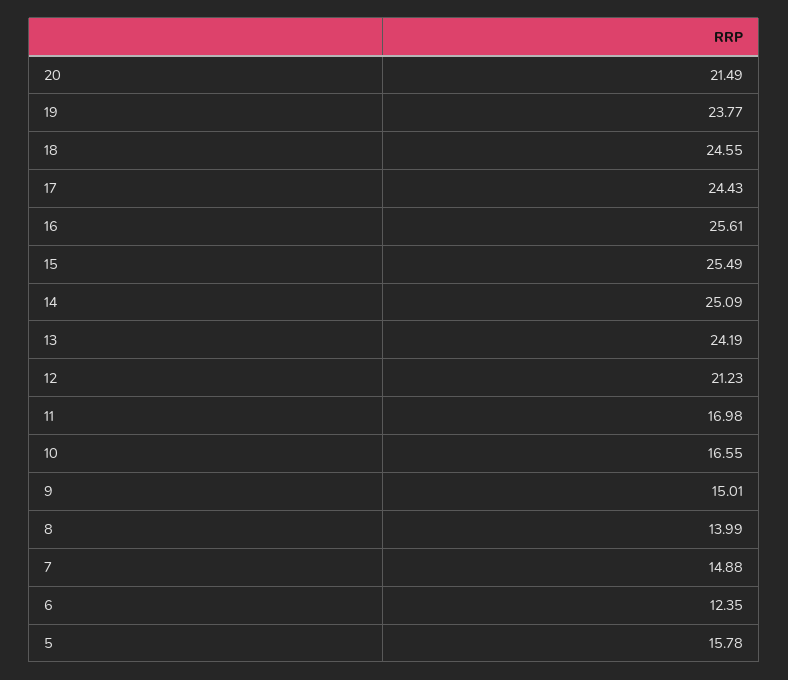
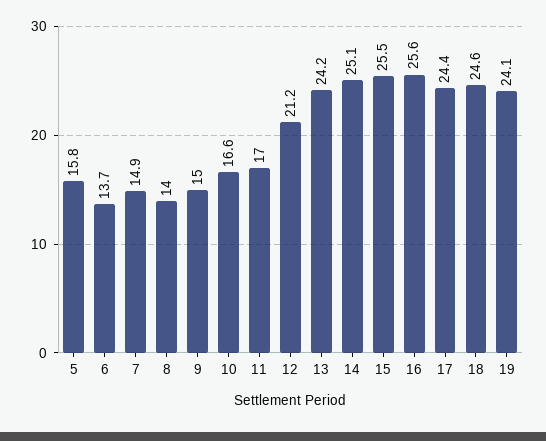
20: 21.49 -> none
19: 23.77 -> 24.1
6: 12.35 -> 13.7

